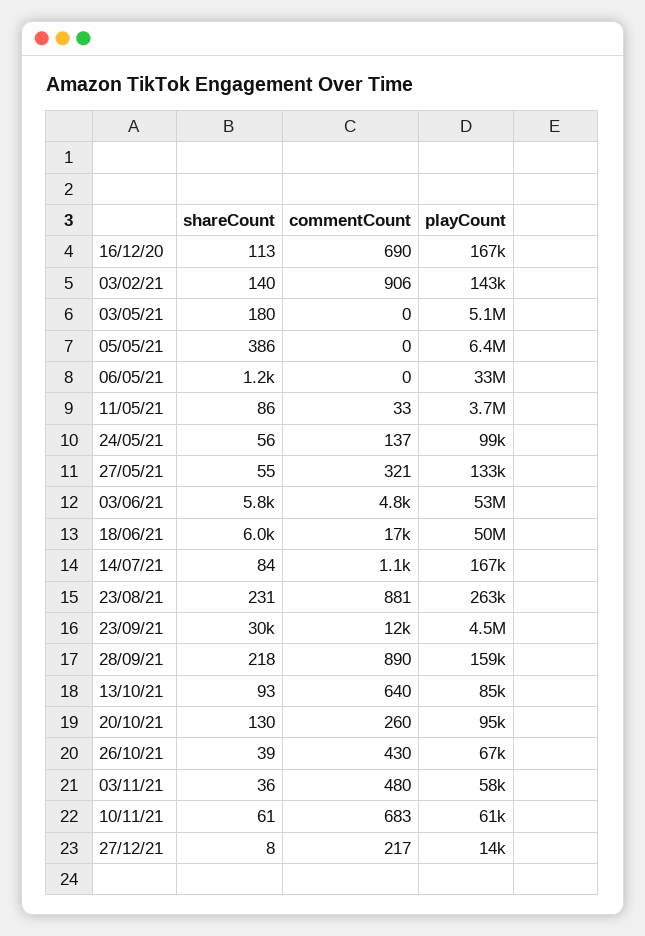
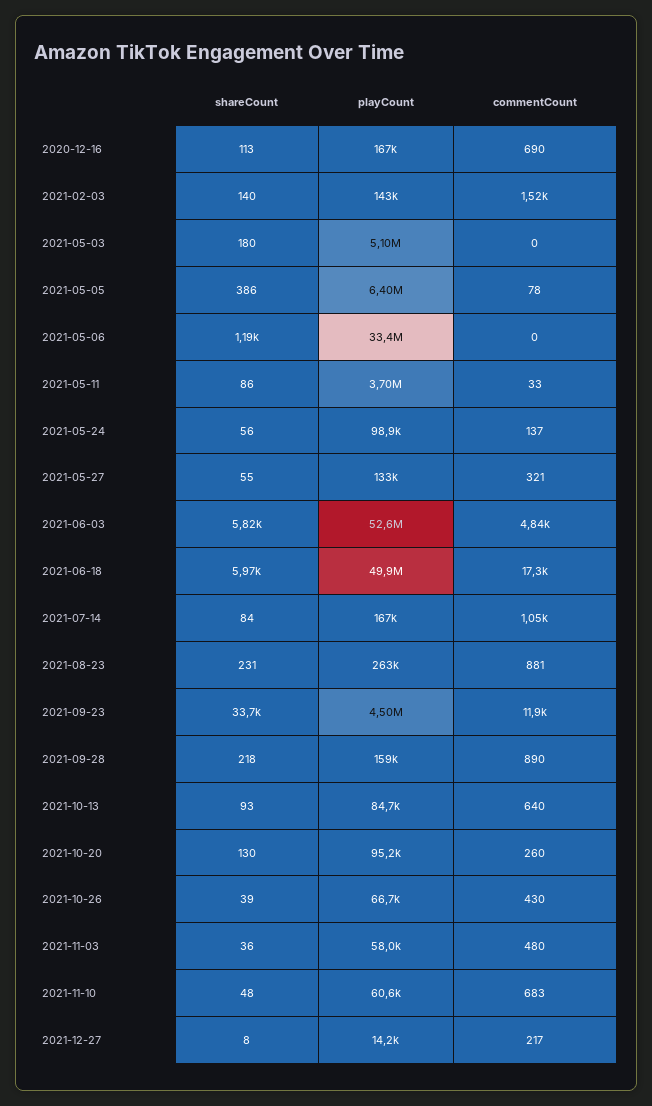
commentCount, 03/02/21: 906 -> 1520
commentCount, 05/05/21: 0 -> 78
shareCount, 23/09/21: 30000 -> 33700
shareCount, 10/11/21: 61 -> 48

